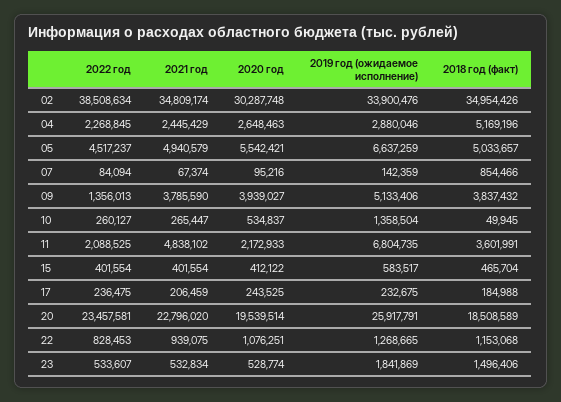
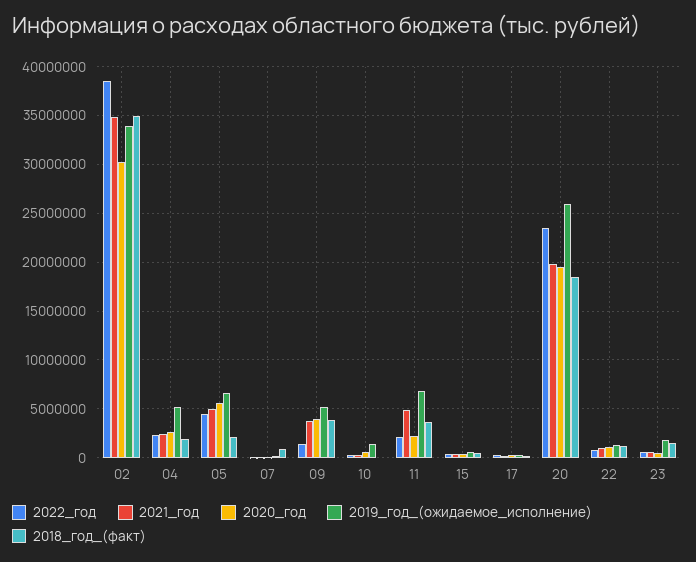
2019 год (ожидаемое исполнение), 04: 2880046 -> 5000000
2018 год (факт), 04: 5169196 -> 2000000
2018 год (факт), 05: 5033657 -> 2000000
2021 год, 20: 22796020 -> 20000000

